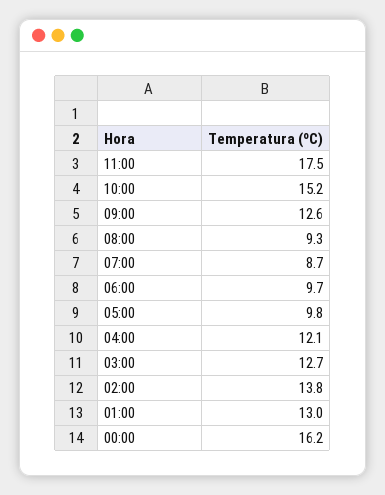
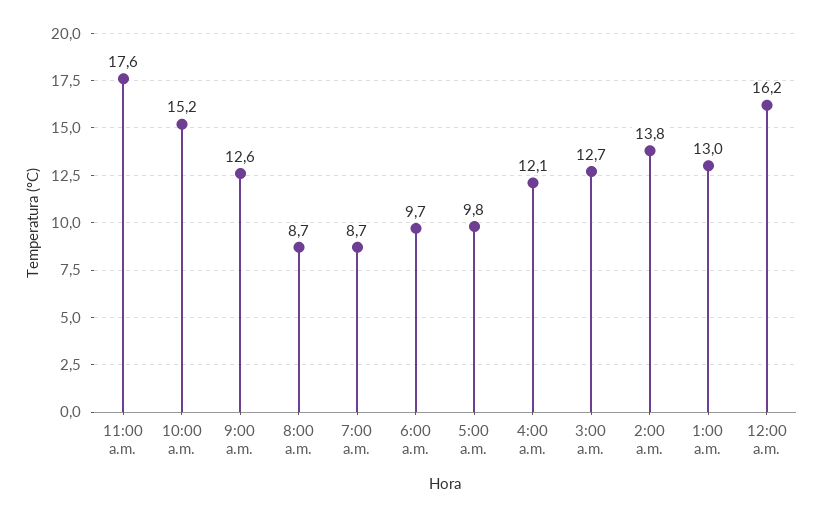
11:00: 17.5 -> 17.6
08:00: 9.3 -> 8.7

